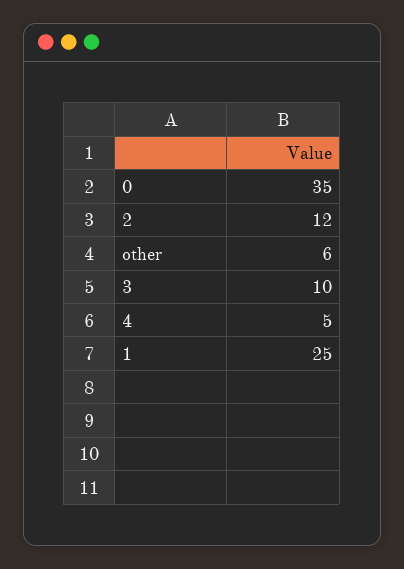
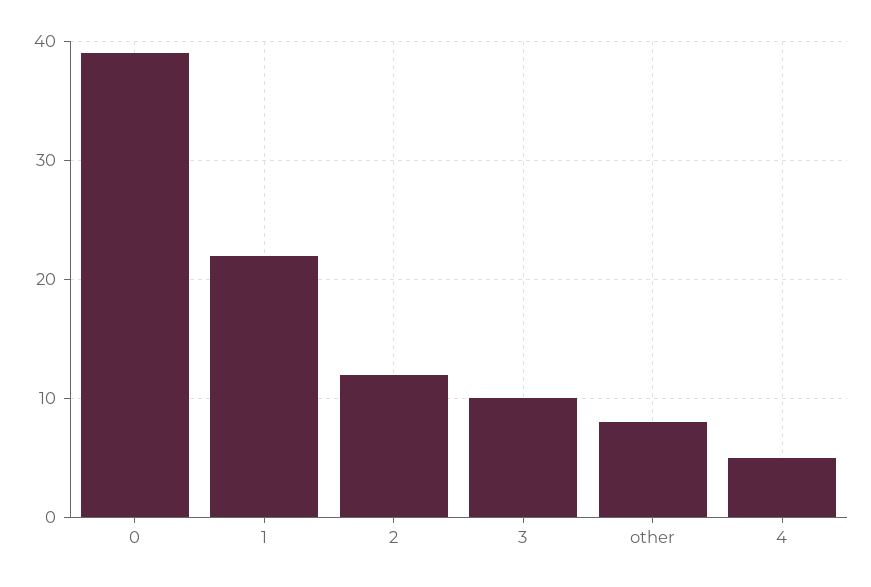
0: 35 -> 39
other: 6 -> 8
1: 25 -> 22

